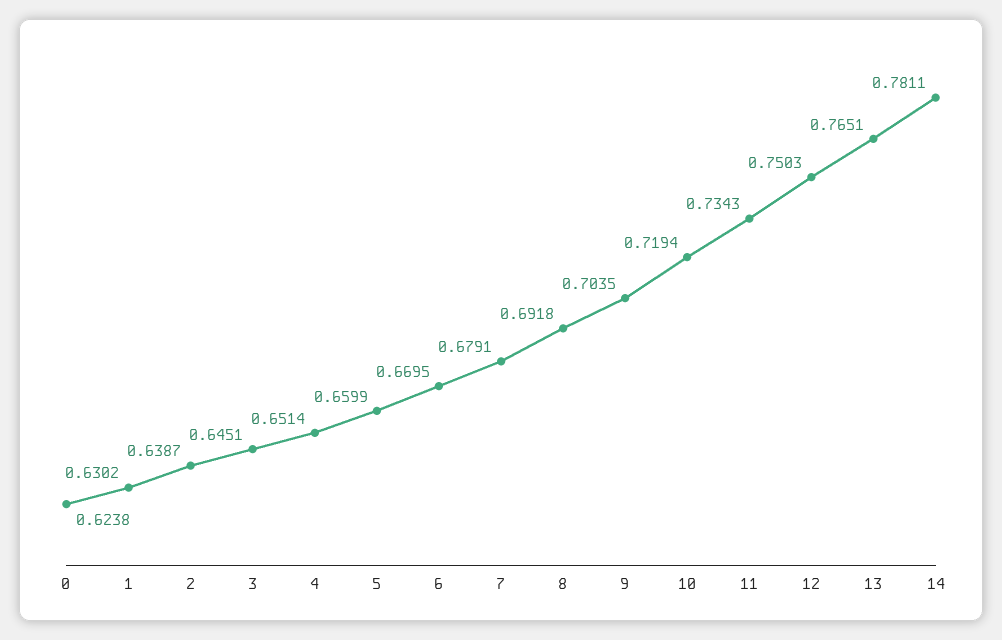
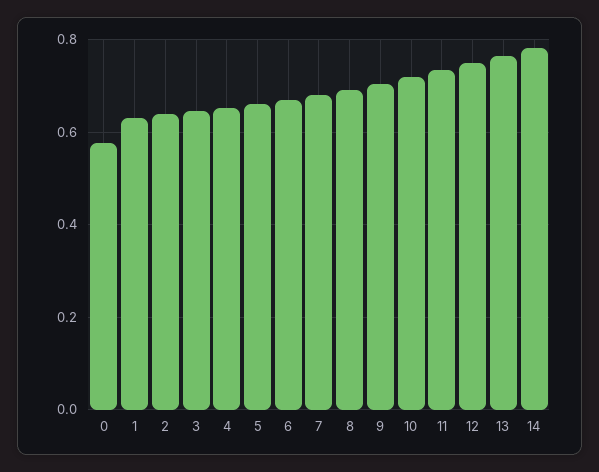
0: 0.6238 -> 0.58

